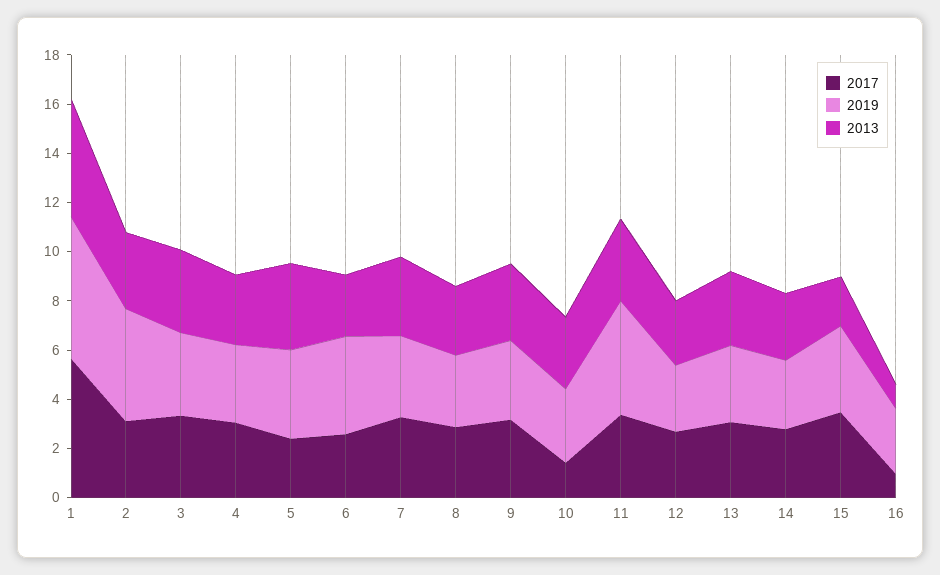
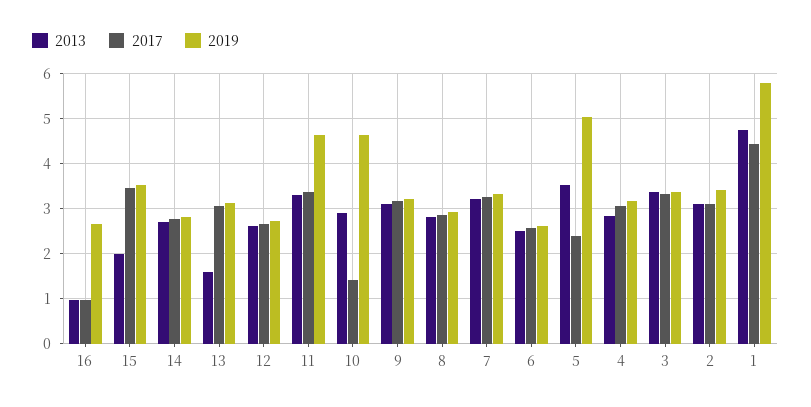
2017, 1: 5.5 -> 4.4
2019, 2: 4.5 -> 3.4
2019, 5: 3.5 -> 5
2019, 6: 4 -> 2.6
2019, 10: 3 -> 4.6
2013, 13: 3 -> 1.6

